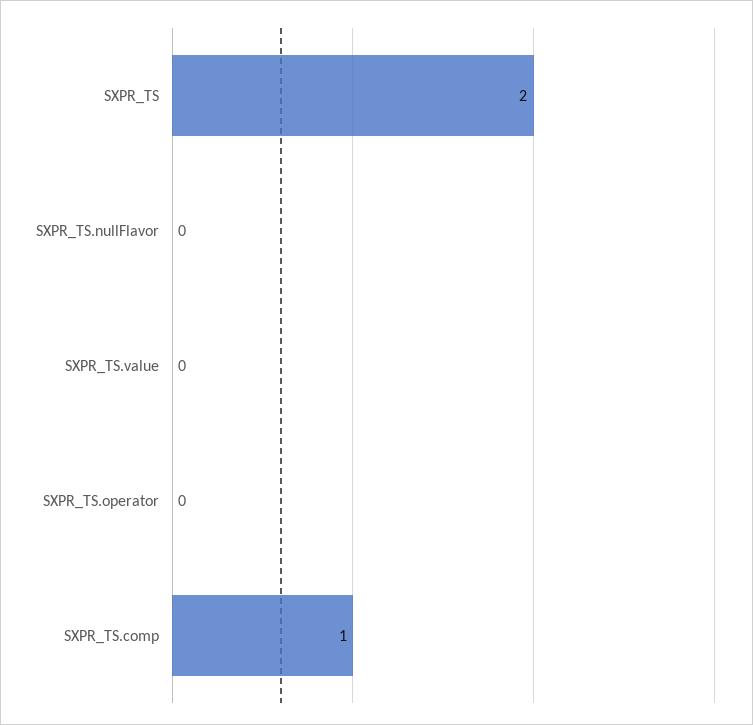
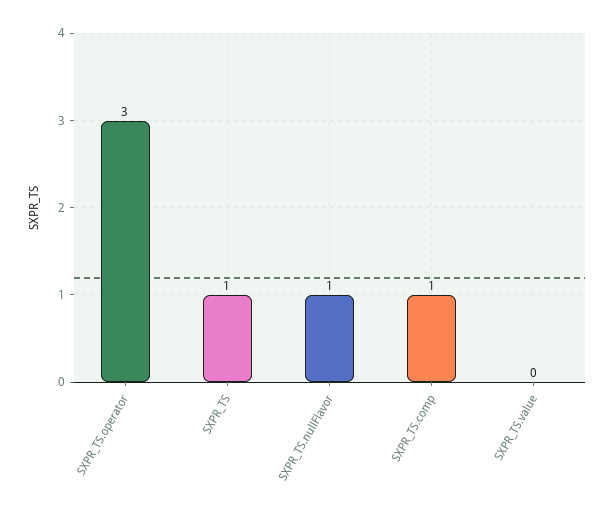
SXPR_TS: 2 -> 1
SXPR_TS.nullFlavor: 0 -> 1
SXPR_TS.operator: 0 -> 3

